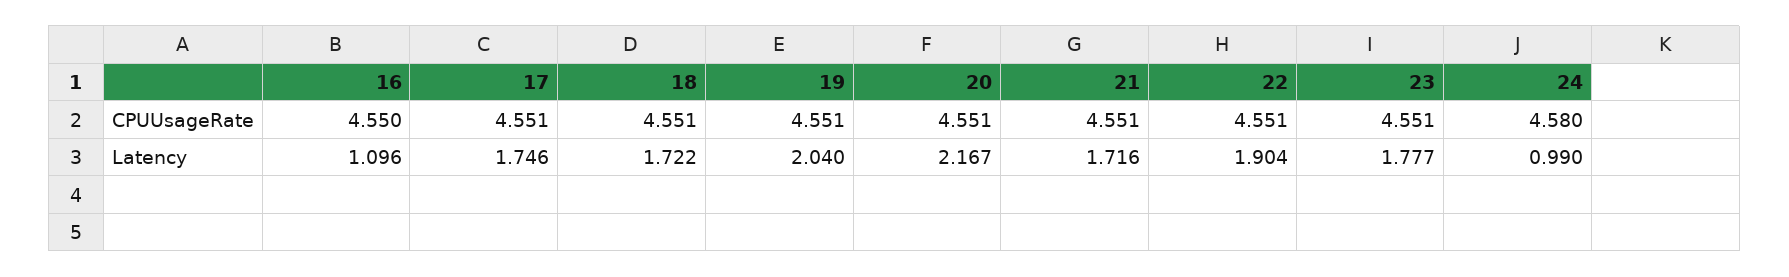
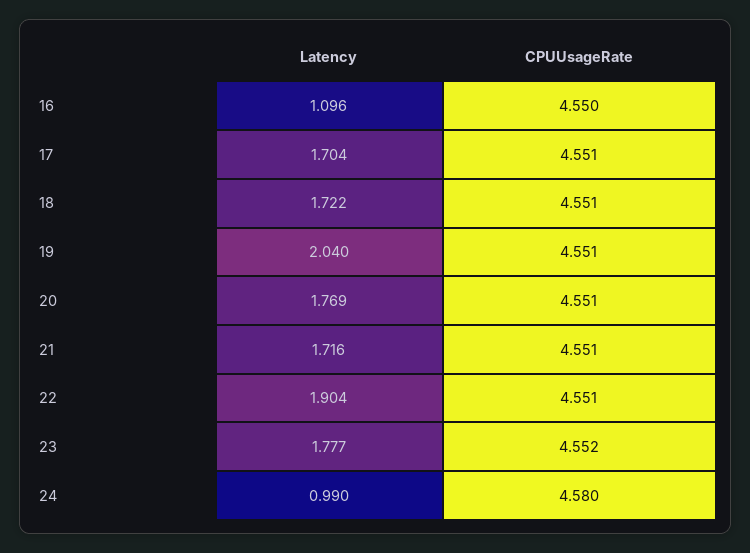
23, CPUUsageRate: 4.551 -> 4.552
17, Latency: 1.746 -> 1.704
20, Latency: 2.167 -> 1.769

